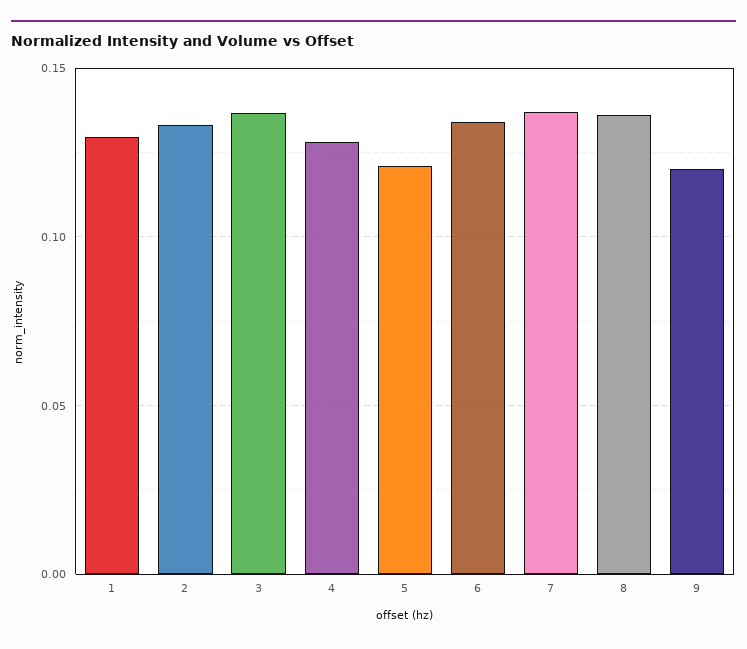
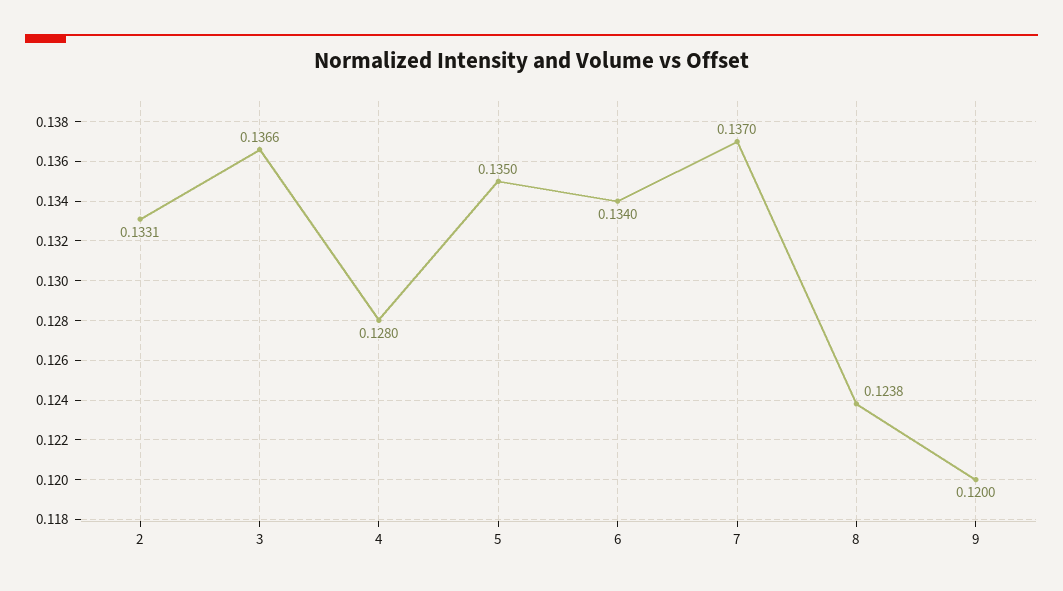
1: 0.13 -> none
5: 0.12 -> 0.135
8: 0.135 -> 0.1238

